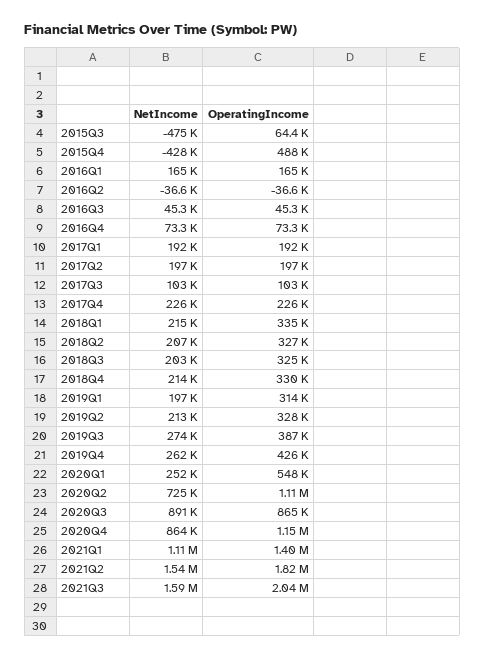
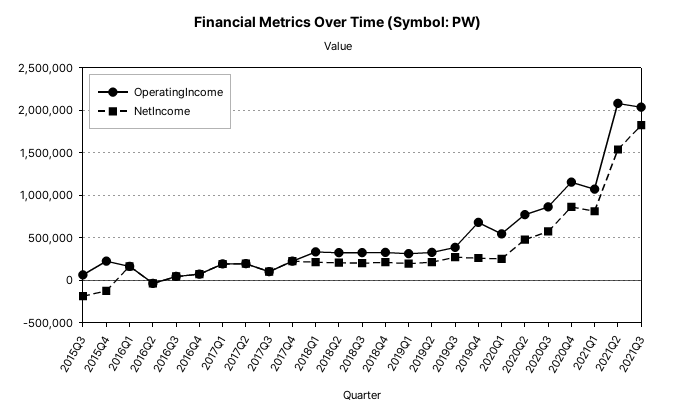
NetIncome, 2015Q3: -475000 -> -200000
NetIncome, 2015Q4: -428000 -> -100000
OperatingIncome, 2015Q4: 488000 -> 200000
OperatingIncome, 2019Q4: 426000 -> 700000
NetIncome, 2020Q2: 725000 -> 500000
OperatingIncome, 2020Q2: 1110000 -> 800000
NetIncome, 2020Q3: 891000 -> 600000
NetIncome, 2021Q1: 1110000 -> 800000
OperatingIncome, 2021Q1: 1400000 -> 1100000
OperatingIncome, 2021Q2: 1820000 -> 2100000
NetIncome, 2021Q3: 1590000 -> 1800000

